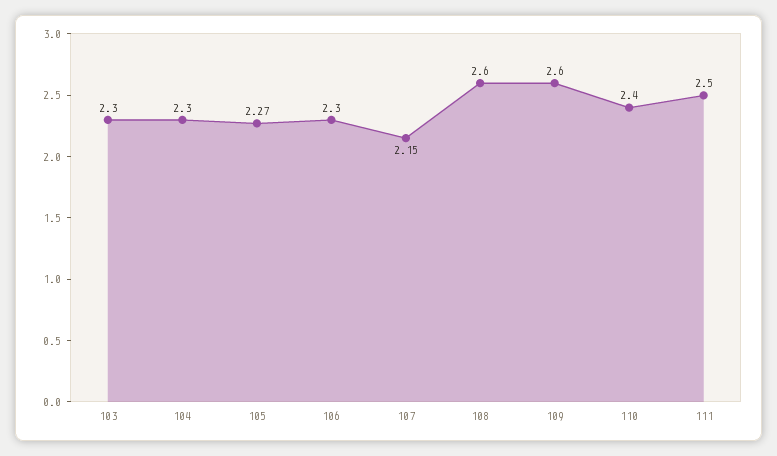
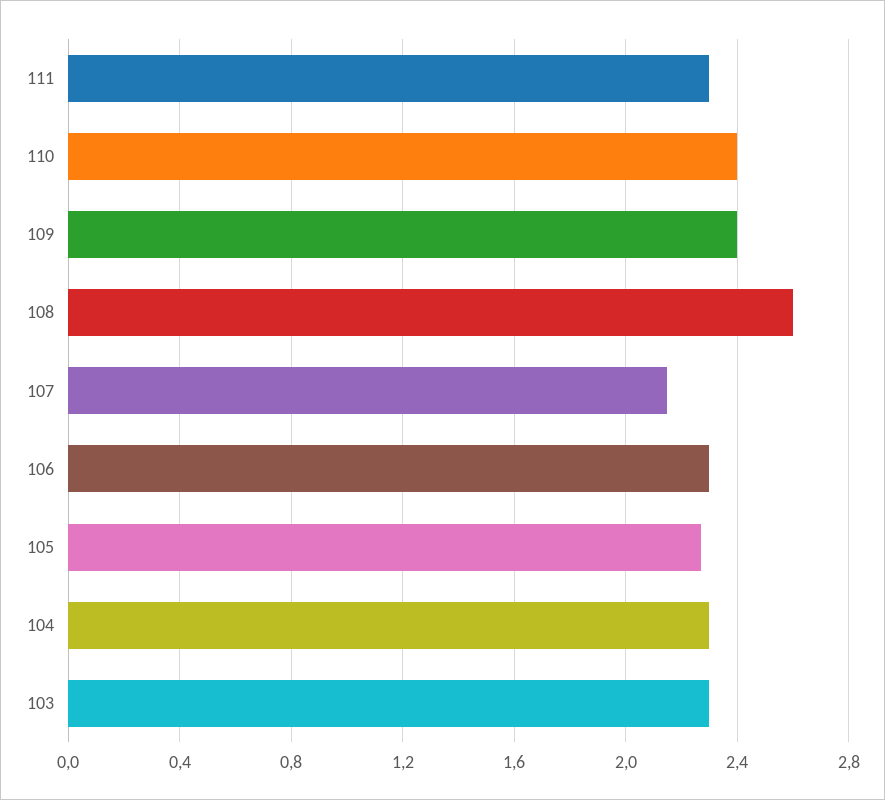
109: 2.6 -> 2.4
111: 2.5 -> 2.3

